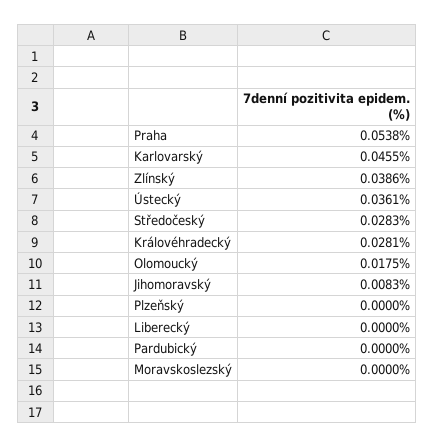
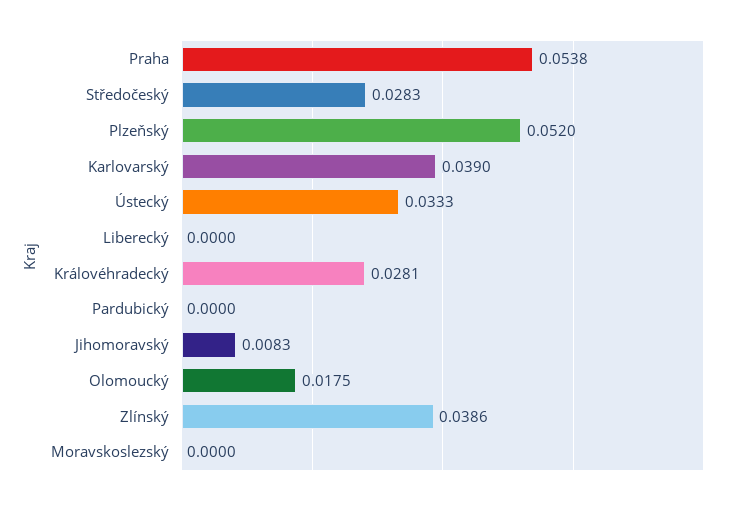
Karlovarský: 0.0455 -> 0.039
Ústecký: 0.0361 -> 0.0333
Plzeňský: 0 -> 0.052

